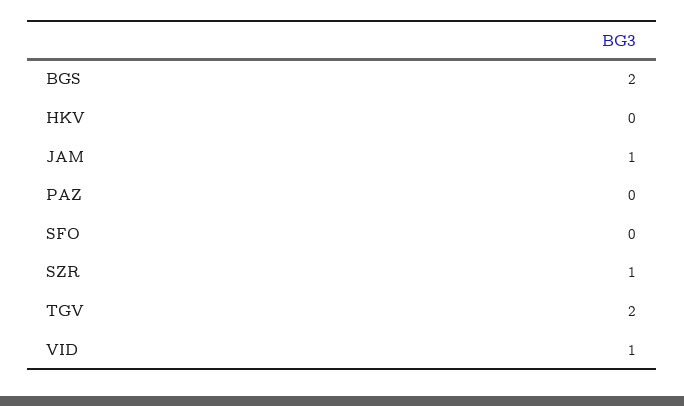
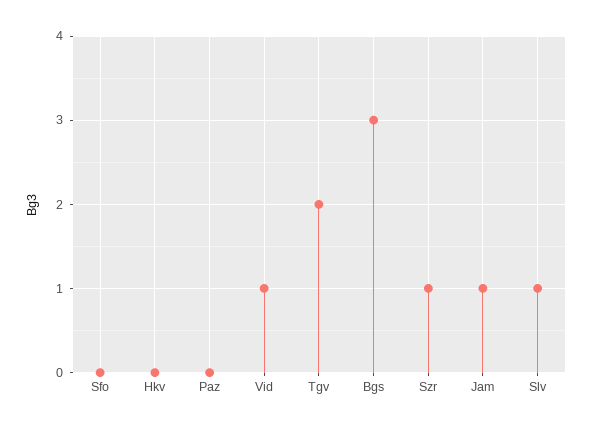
BGS: 2 -> 3
Slv: none -> 1

